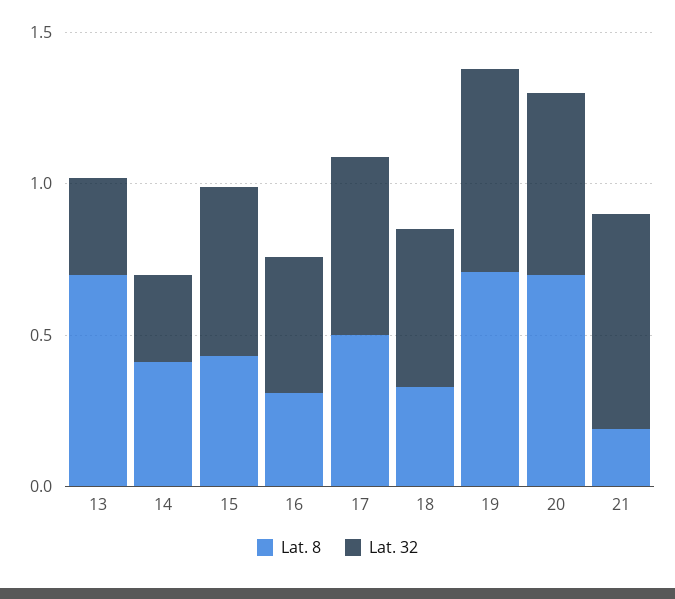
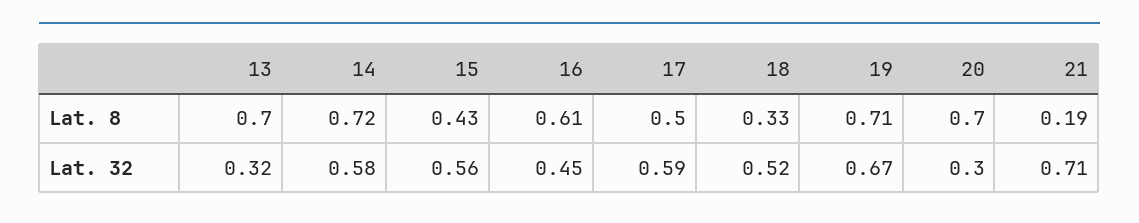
Lat. 8, 14: 0.4 -> 0.72
Lat. 32, 14: 0.3 -> 0.58
Lat. 8, 16: 0.3 -> 0.61
Lat. 32, 20: 0.6 -> 0.3

